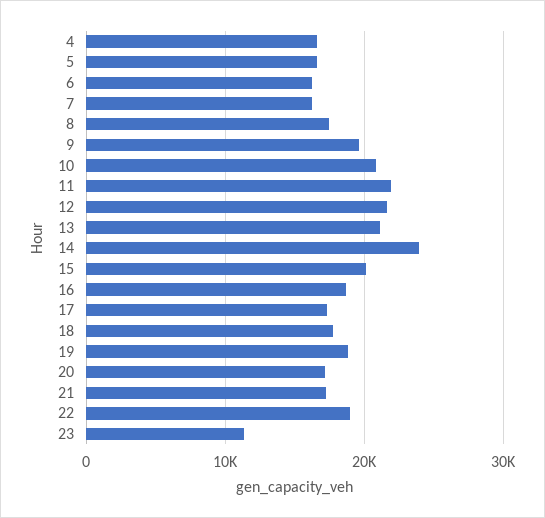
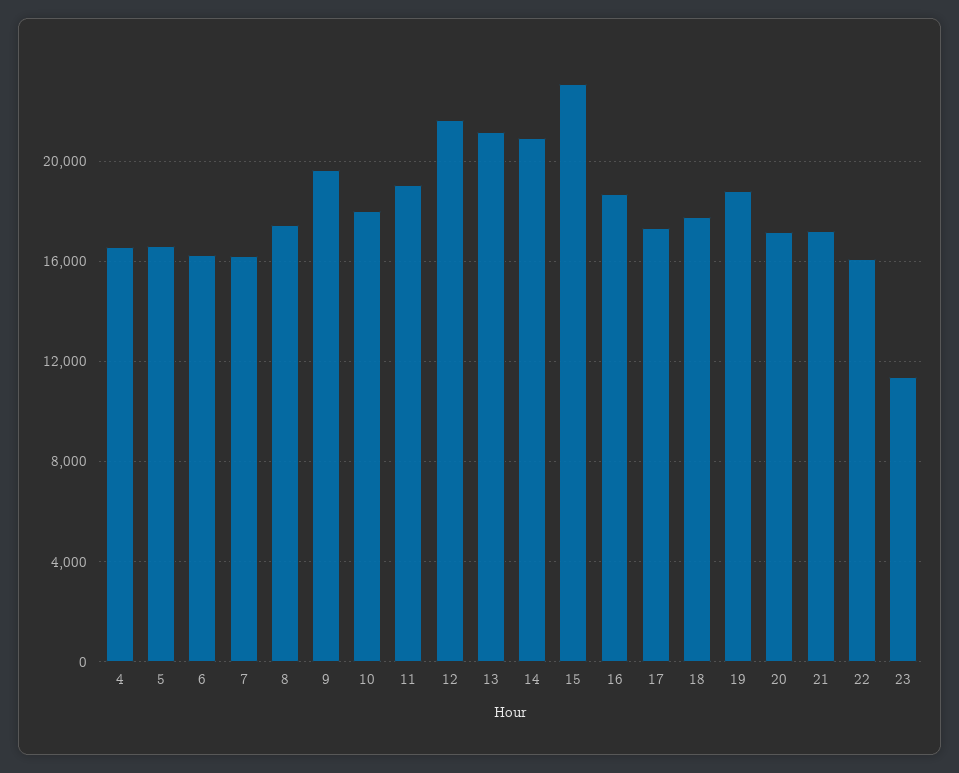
10: 21000 -> 18000
11: 22000 -> 19000
14: 24000 -> 21000
15: 20000 -> 23000
22: 19000 -> 16000

